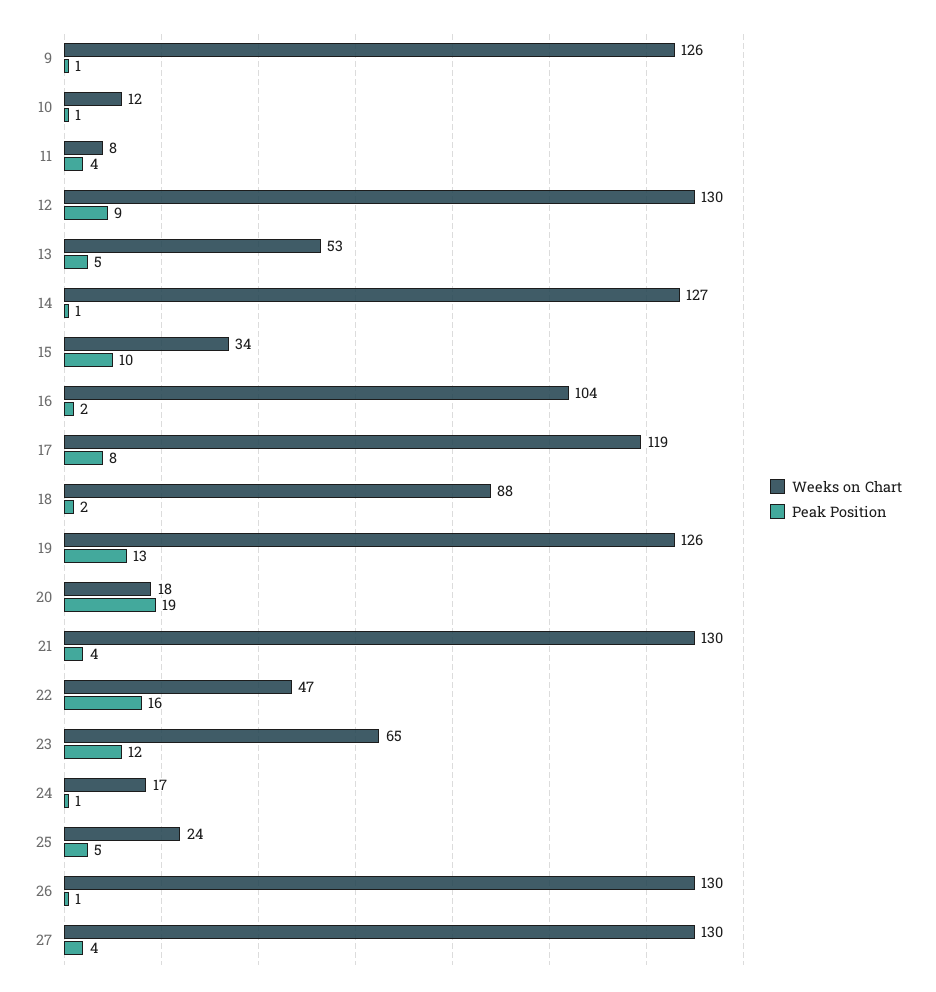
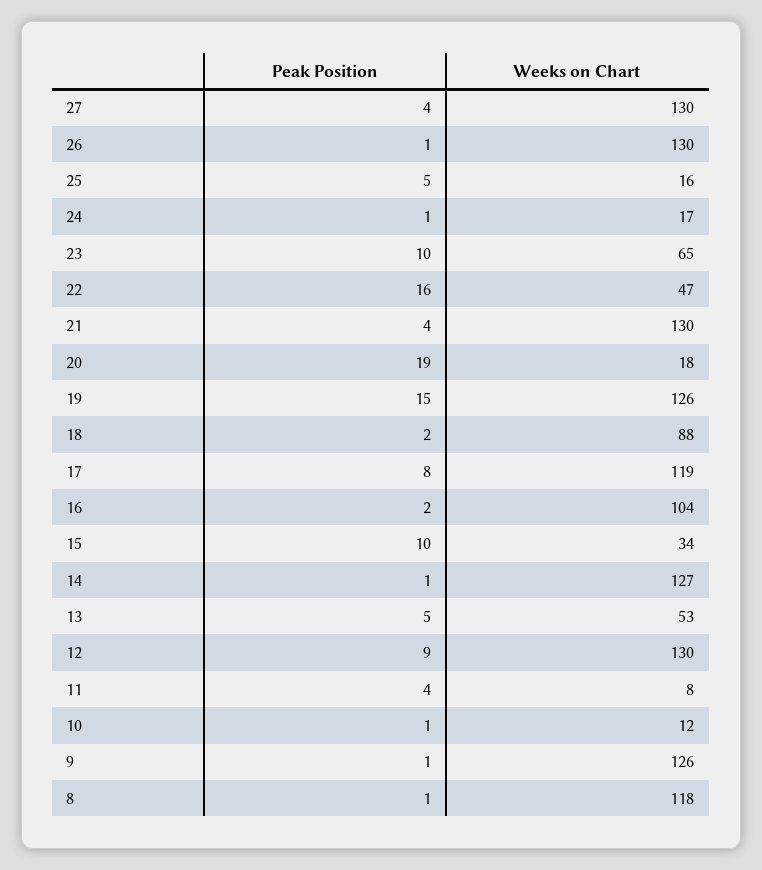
Peak Position, 19: 13 -> 15
Peak Position, 23: 12 -> 10
Weeks on Chart, 25: 24 -> 16
Peak Position, 8: none -> 1
Weeks on Chart, 8: none -> 118

